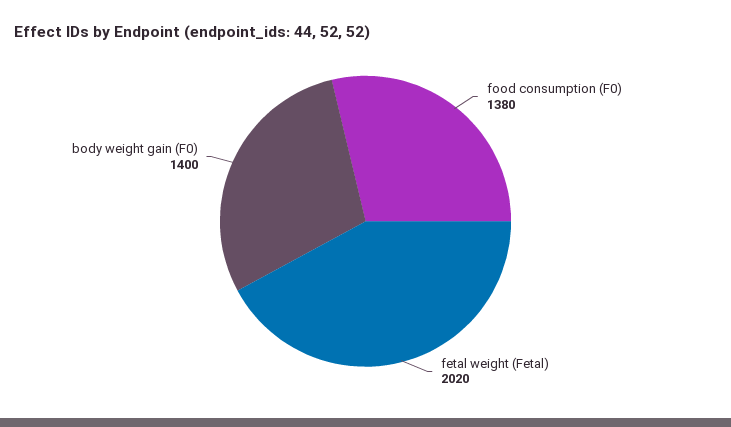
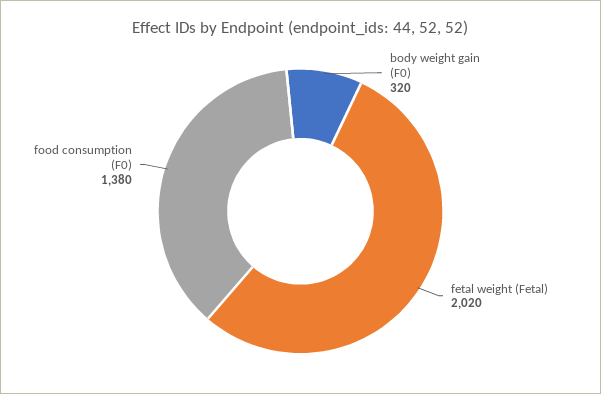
body weight gain (F0): 1400 -> 320

